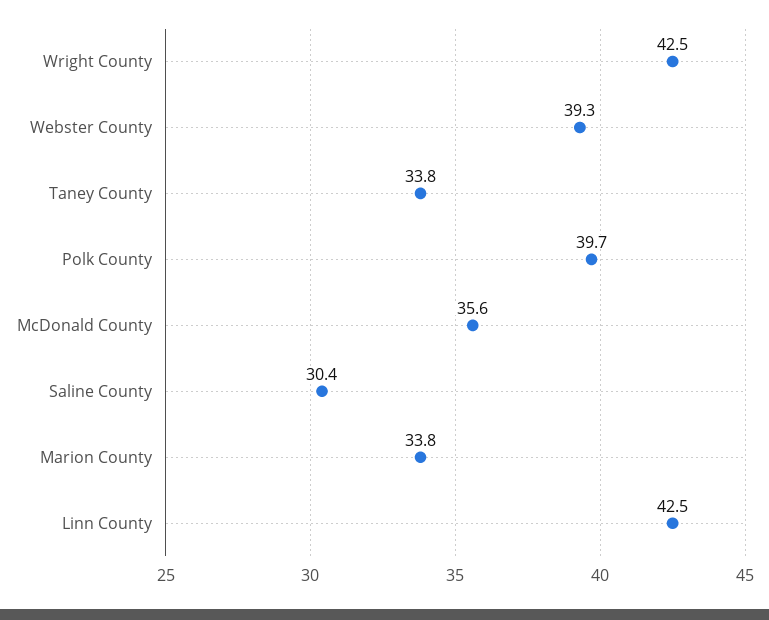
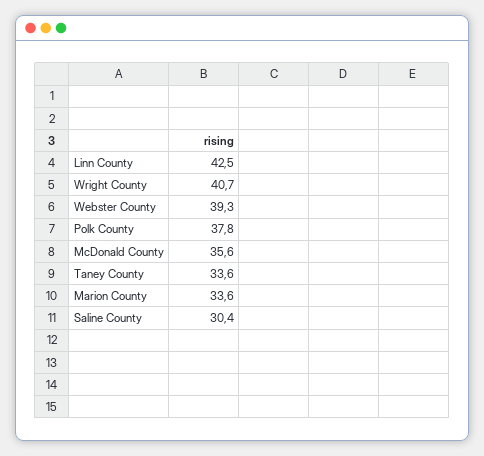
Wright County: 42.5 -> 40.7
Taney County: 33.8 -> 33.6
Polk County: 39.7 -> 37.8
Marion County: 33.8 -> 33.6

